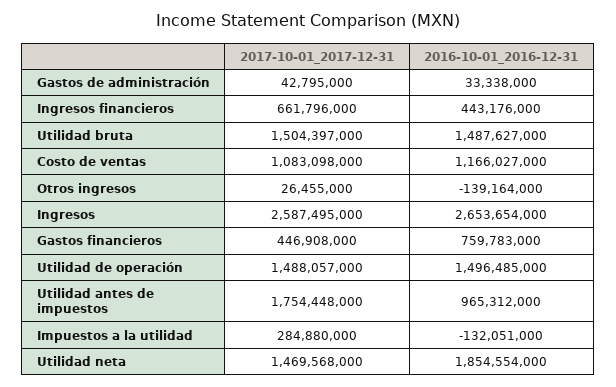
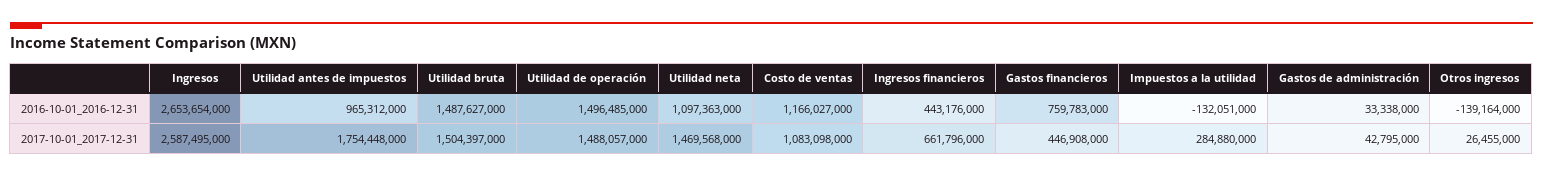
2016-10-01_2016-12-31, Utilidad neta: 1854554000 -> 1097363000

